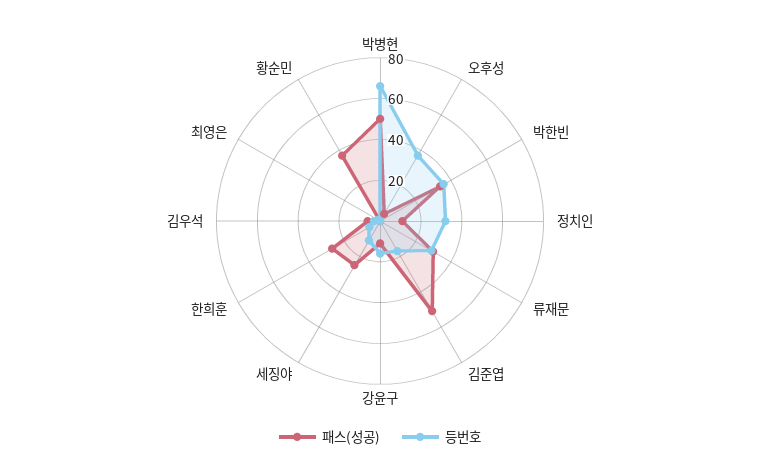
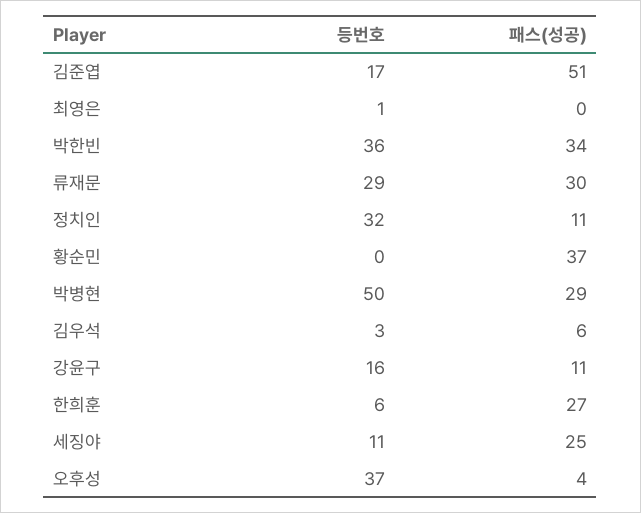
패스(성공), 박병현: 50 -> 29
등번호, 박병현: 65 -> 50

